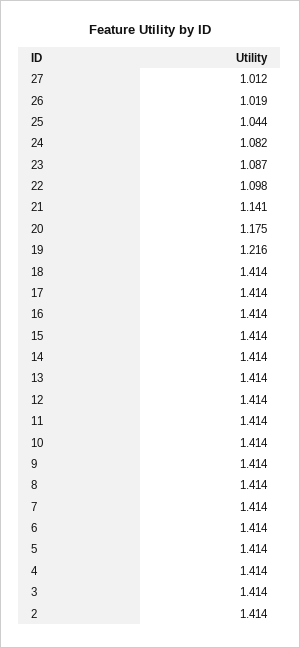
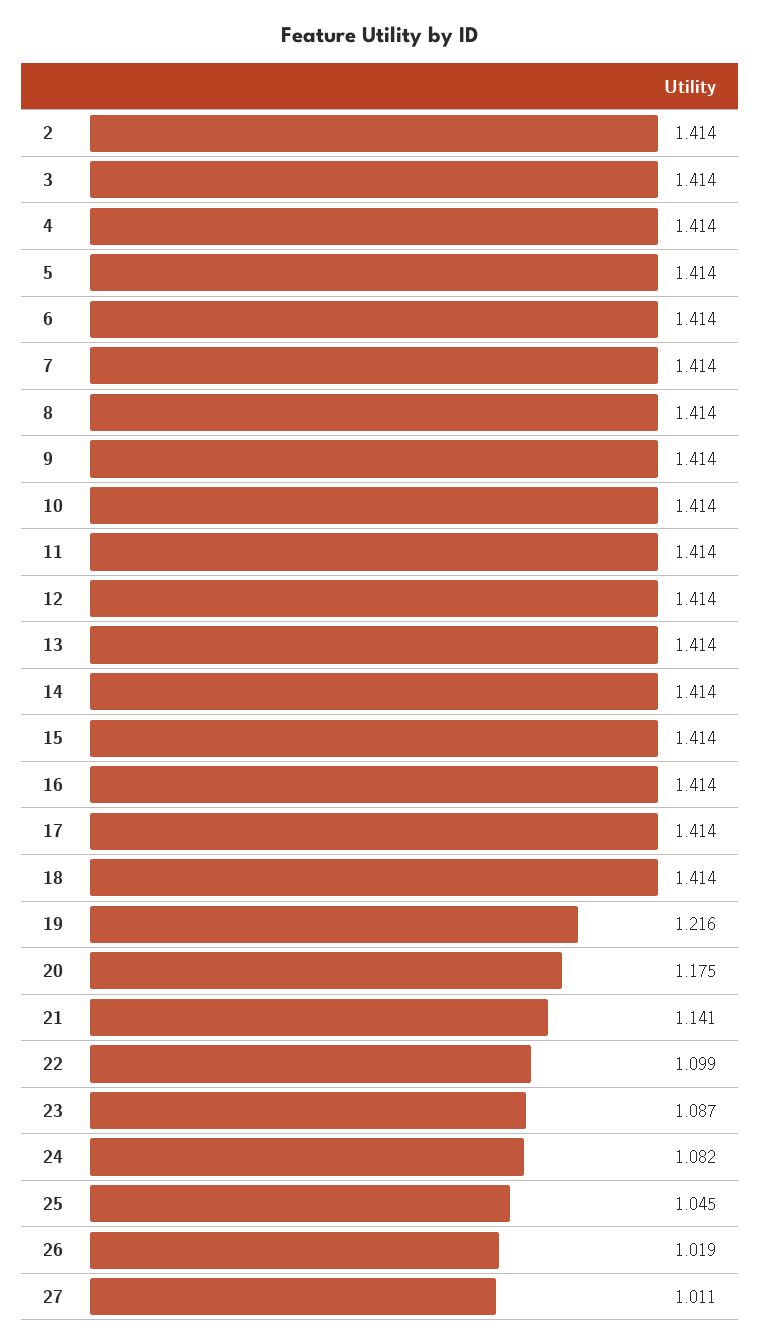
27: 1.012 -> 1.011
25: 1.044 -> 1.045
22: 1.098 -> 1.099

